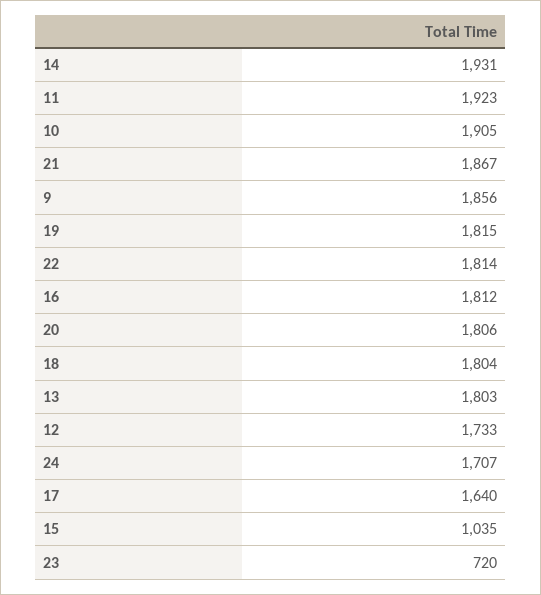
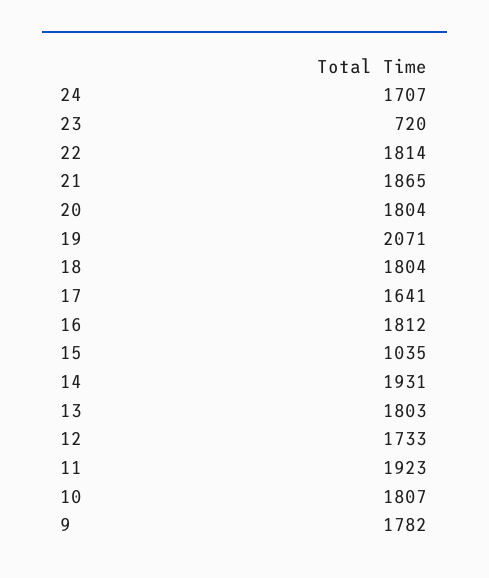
10: 1905 -> 1807
21: 1867 -> 1865
9: 1856 -> 1782
19: 1815 -> 2071
20: 1806 -> 1804
17: 1640 -> 1641

